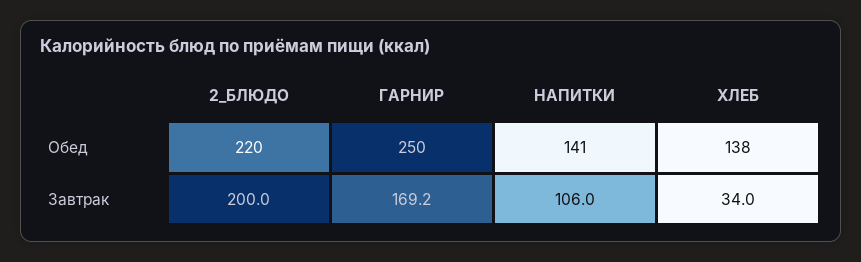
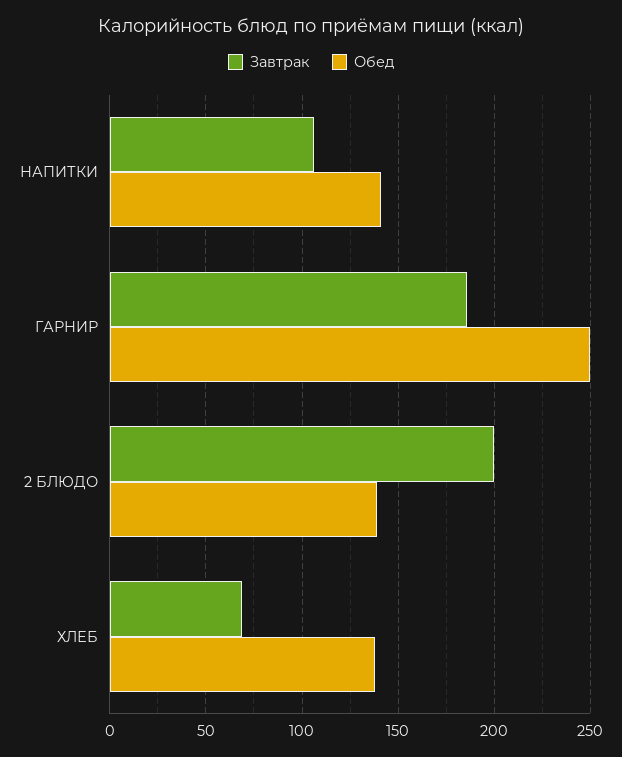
Обед, 2_БЛЮДО: 220 -> 140
Завтрак, ГАРНИР: 169.2 -> 185
Завтрак, ХЛЕБ: 34 -> 70

